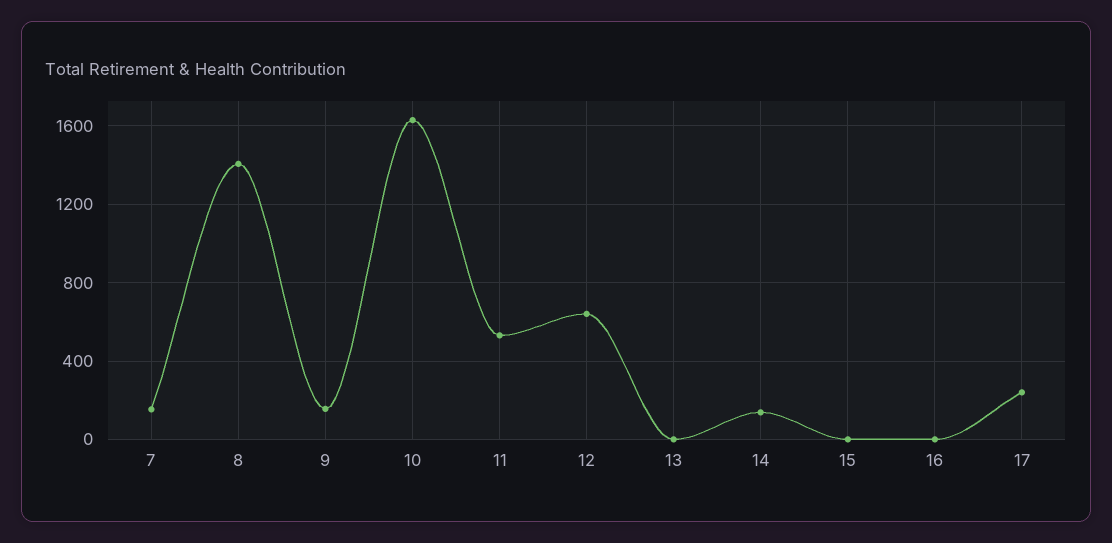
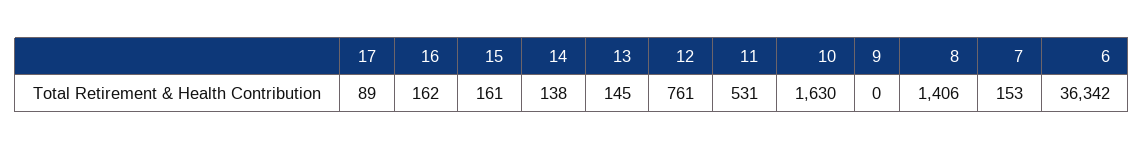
9: 150 -> 0
12: 650 -> 761
13: 0 -> 145
15: 0 -> 161
16: 0 -> 162
17: 250 -> 89
6: none -> 36342

